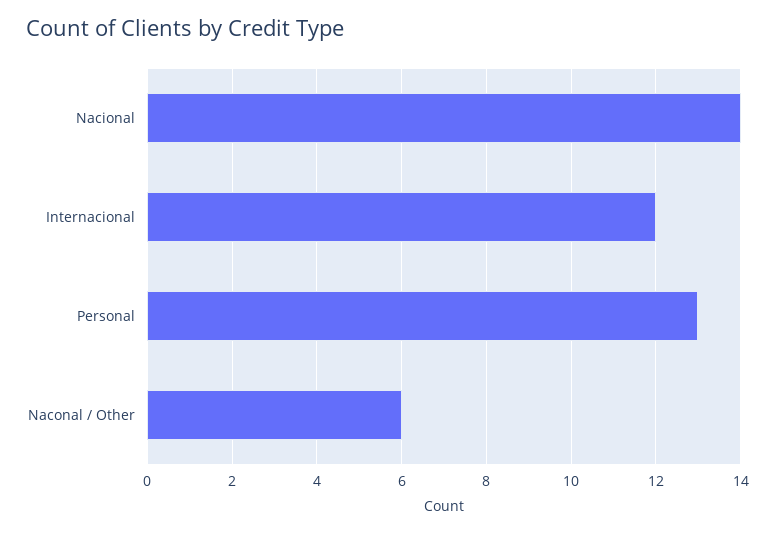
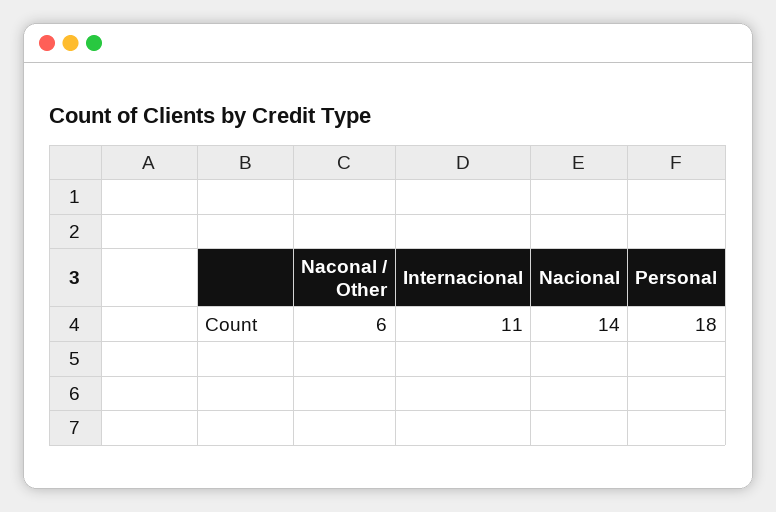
Internacional: 12 -> 11
Personal: 13 -> 18

